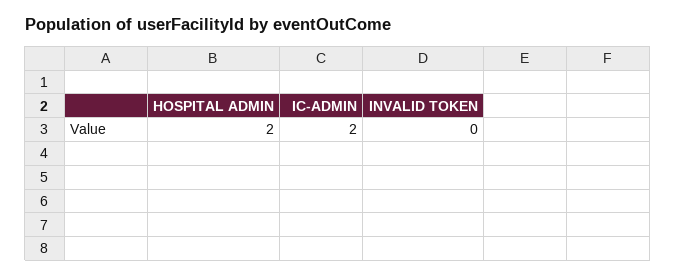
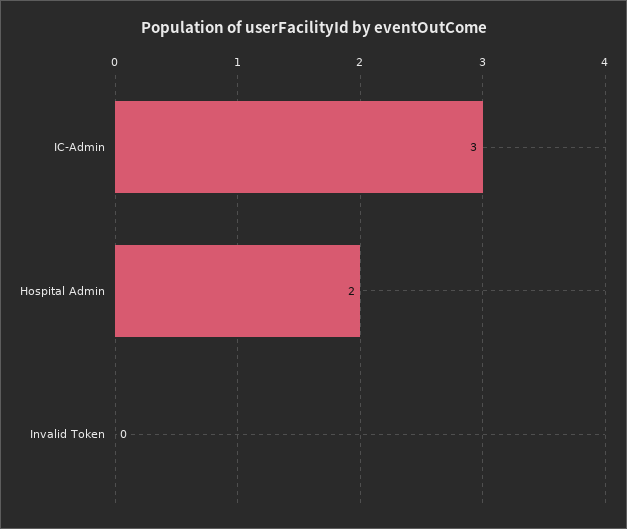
IC-ADMIN: 2 -> 3

